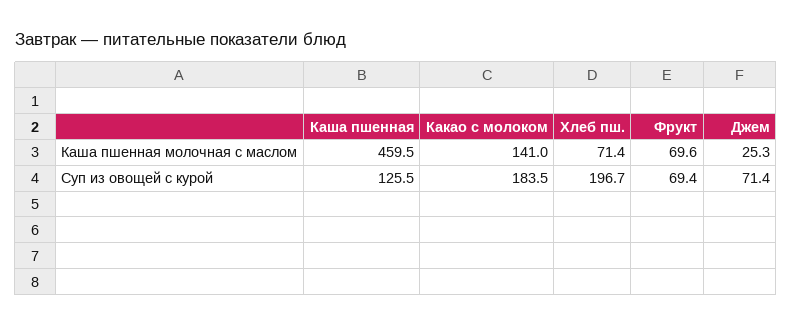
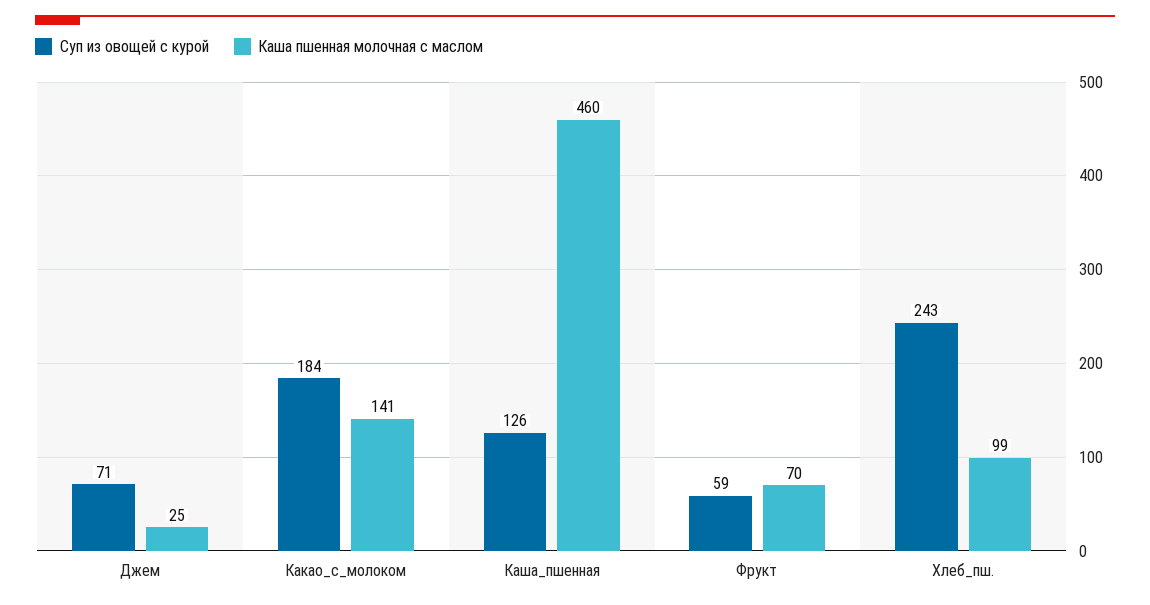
Каша пшенная молочная с маслом, Хлеб пш.: 71.4 -> 99
Суп из овощей с курой, Хлеб пш.: 196.7 -> 243
Суп из овощей с курой, Фрукт: 69.4 -> 59

